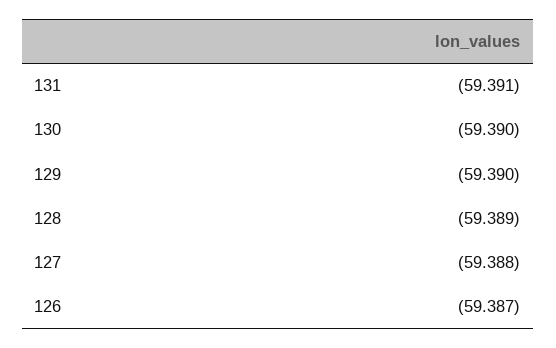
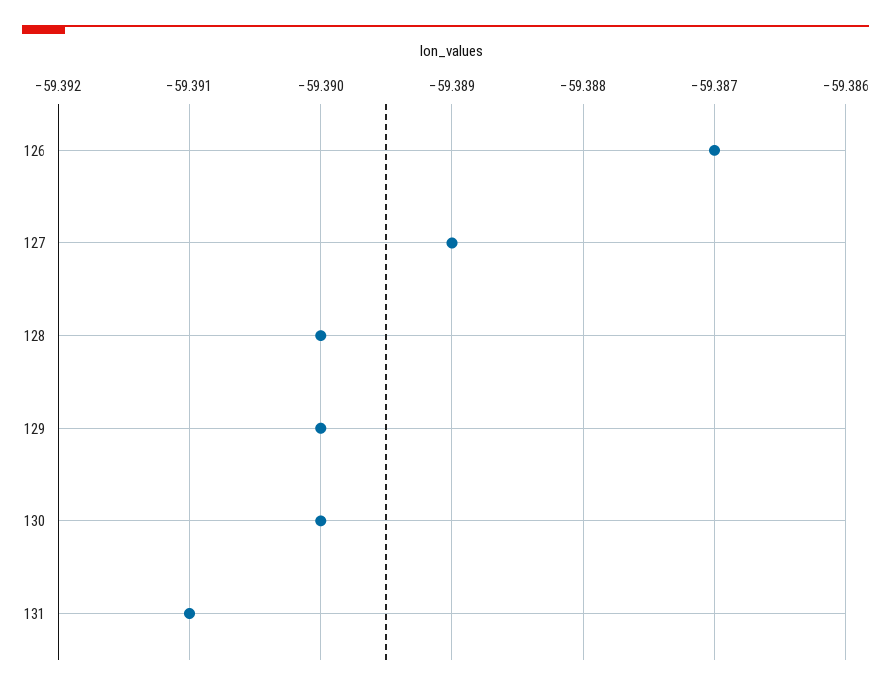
128: -59.389 -> -59.39
127: -59.388 -> -59.389

